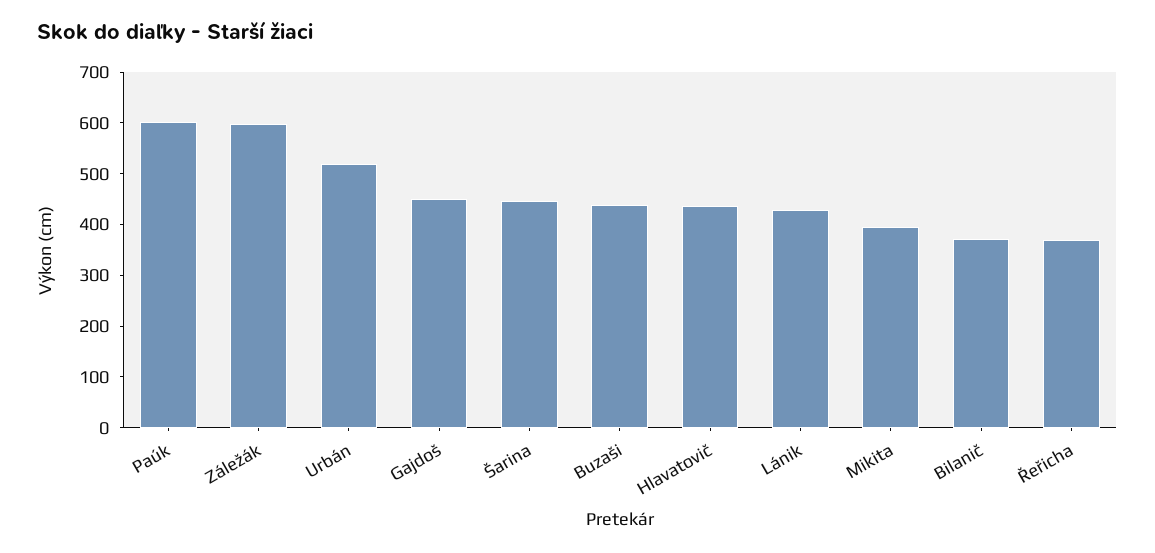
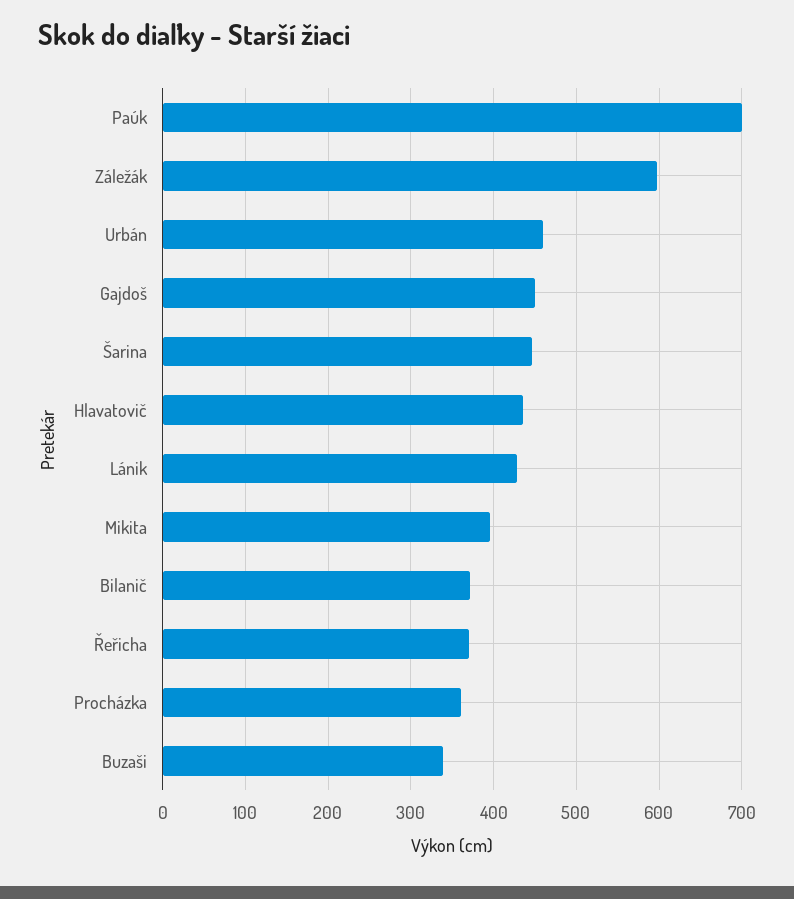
Paúk: 600 -> 700
Urbán: 520 -> 460
Buzaši: 440 -> 340
Procházka: none -> 360

